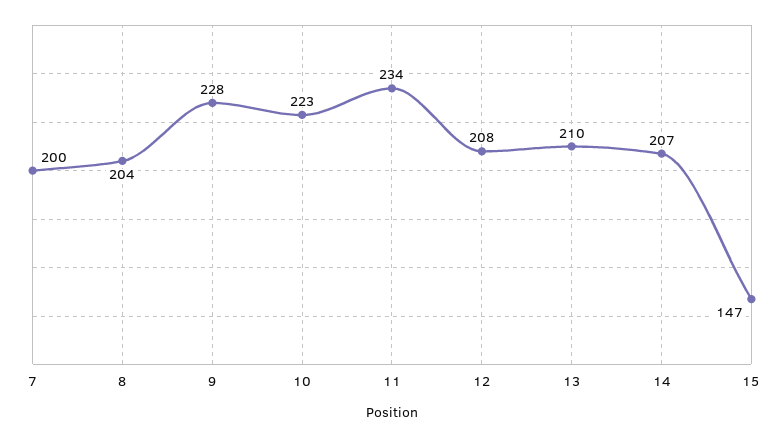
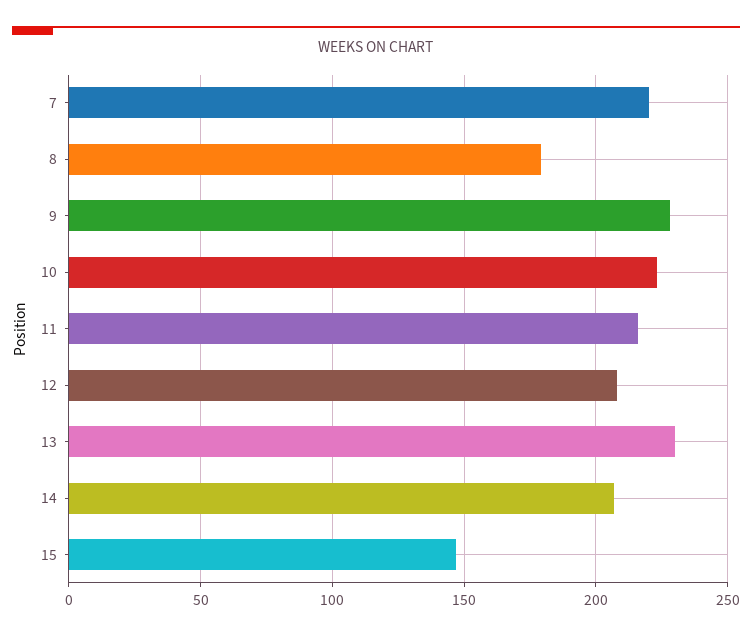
7: 200 -> 220
8: 204 -> 180
11: 234 -> 215
13: 210 -> 230

